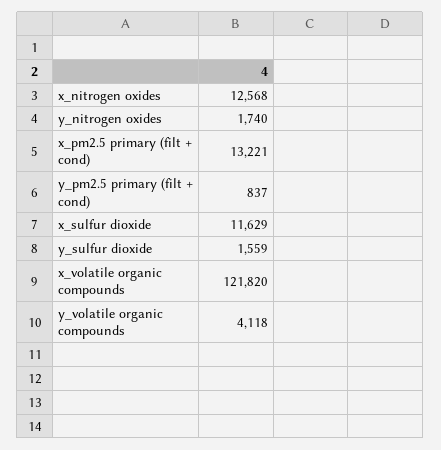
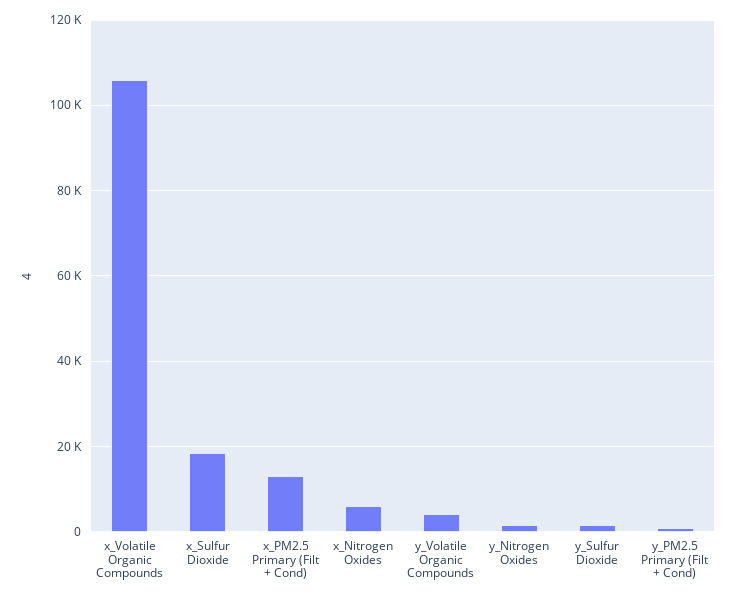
x_nitrogen oxides: 12568 -> 6000
x_sulfur dioxide: 11629 -> 18000
x_volatile organic compounds: 121820 -> 106000

